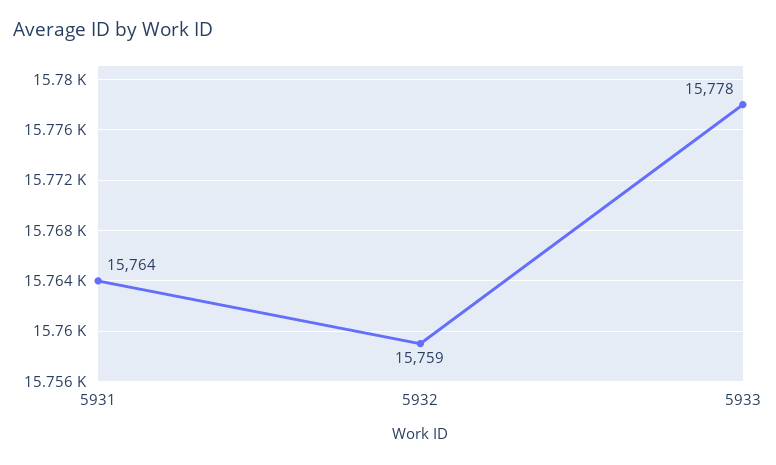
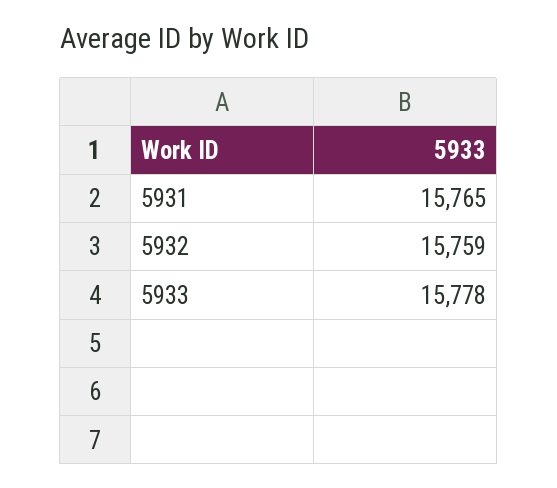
5931: 15764 -> 15765

